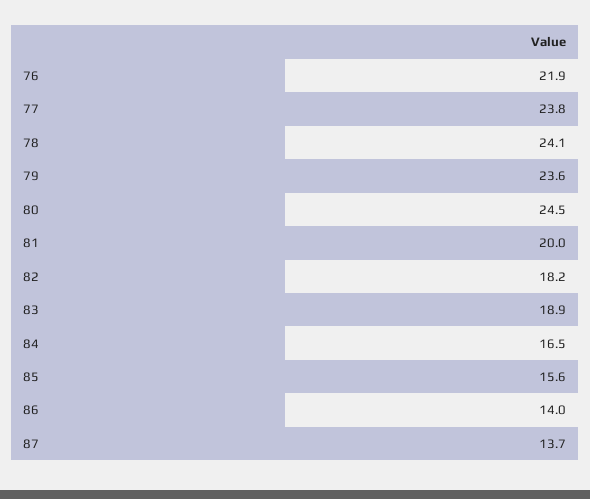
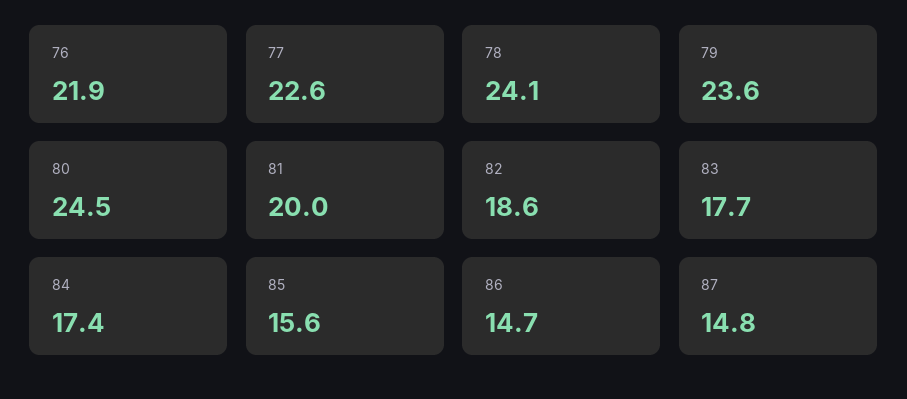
77: 23.8 -> 22.6
82: 18.2 -> 18.6
83: 18.9 -> 17.7
84: 16.5 -> 17.4
86: 14 -> 14.7
87: 13.7 -> 14.8

